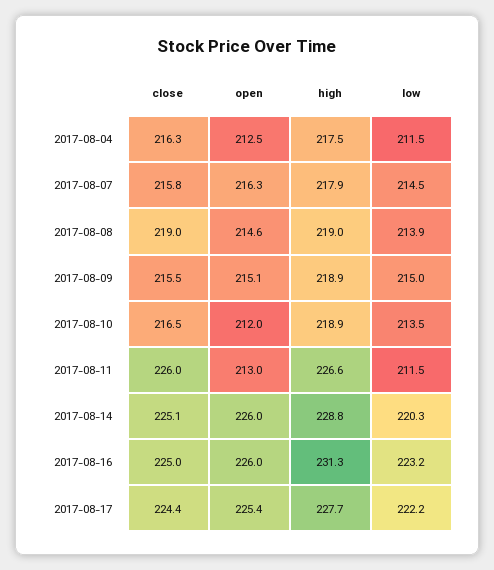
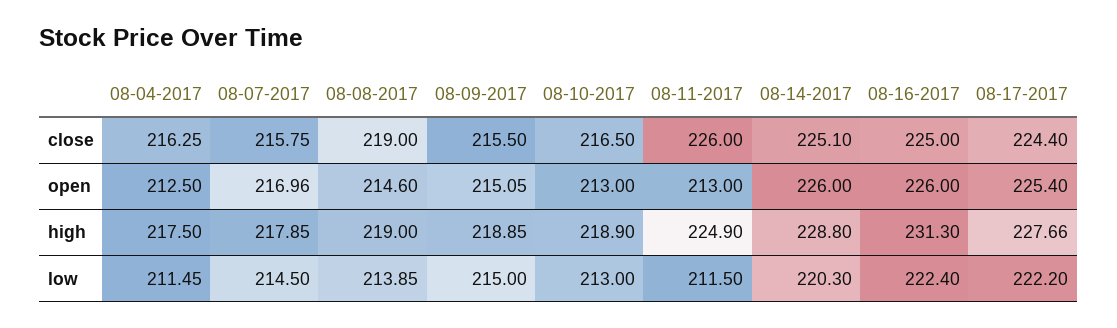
open, 2017-08-07: 216.3 -> 216.96
open, 2017-08-10: 212 -> 213
low, 2017-08-10: 213.5 -> 213
high, 2017-08-11: 226.6 -> 224.9
low, 2017-08-16: 223.2 -> 222.4

